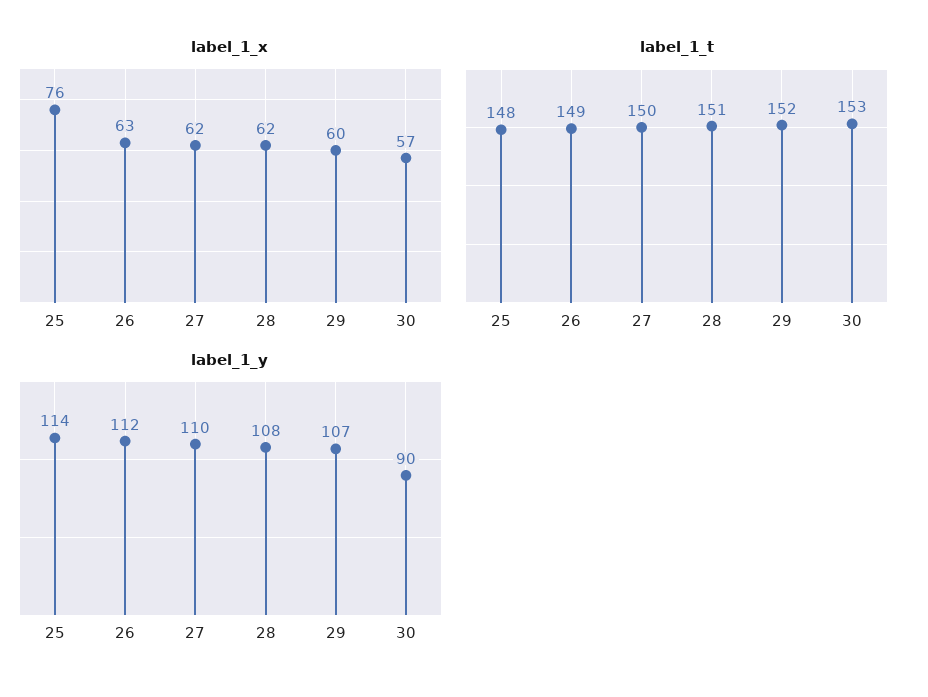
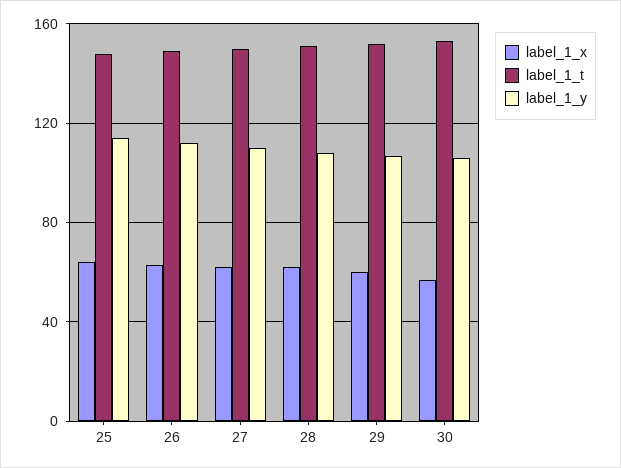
label_1_x, 25: 76 -> 65
label_1_y, 30: 90 -> 105

